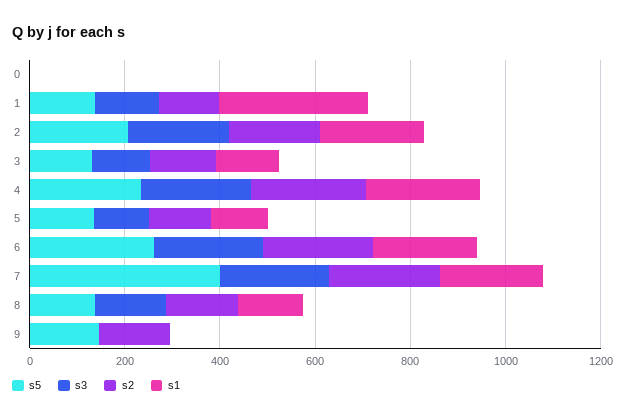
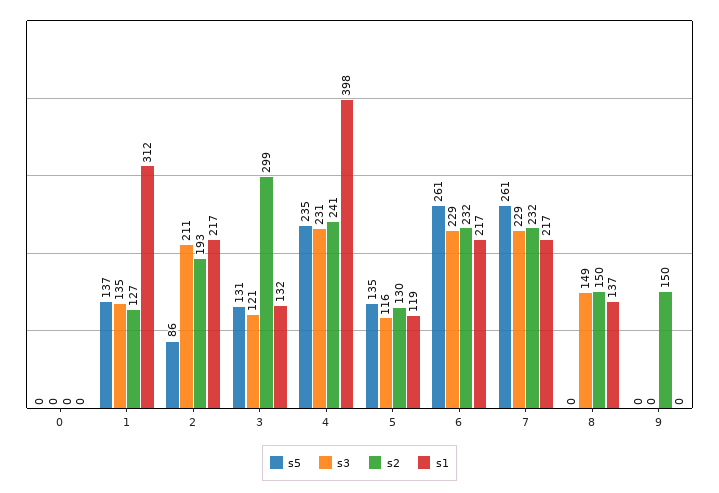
s5, 2: 200 -> 86
s2, 3: 150 -> 299
s1, 4: 250 -> 398
s5, 7: 400 -> 261
s5, 8: 150 -> 0
s5, 9: 150 -> 0

